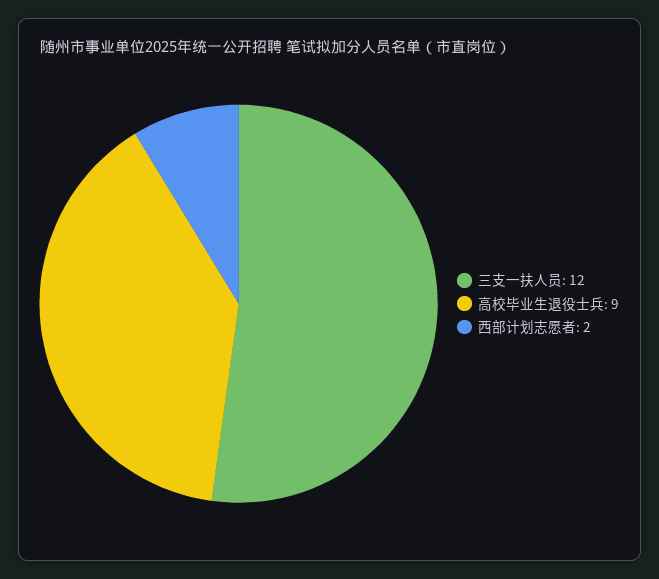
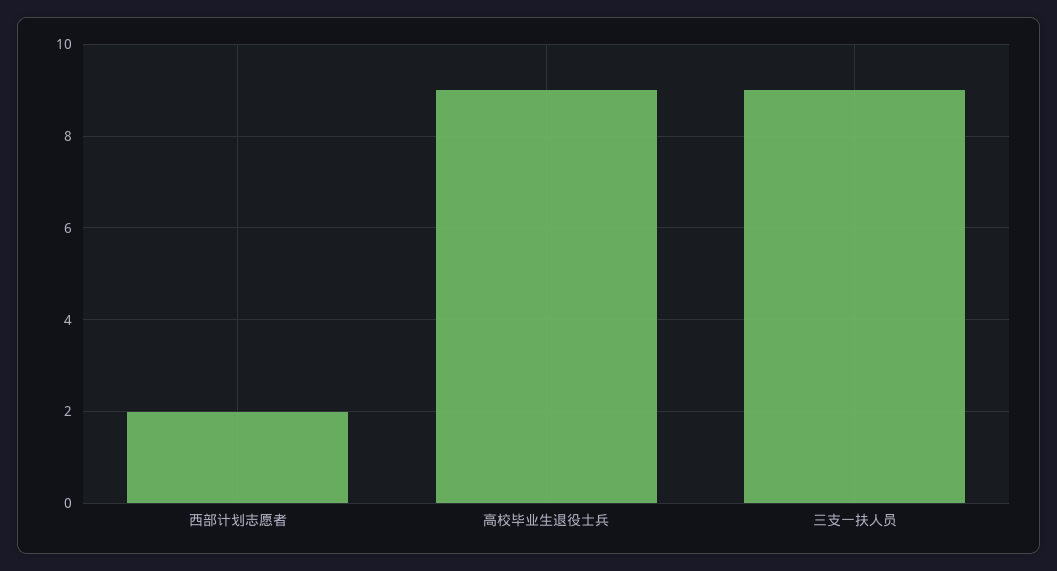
三支一扶人员: 12 -> 9

